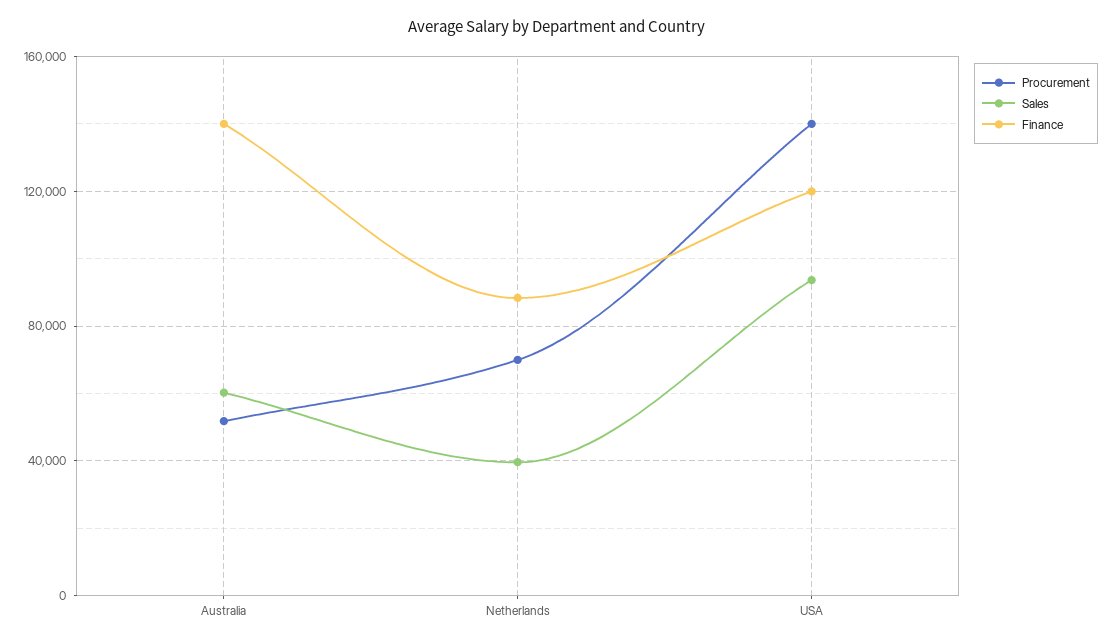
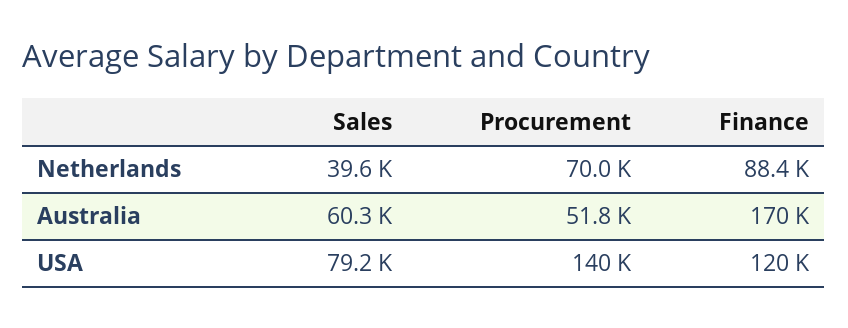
Finance, Australia: 140000 -> 170000
Sales, USA: 95000 -> 79200

